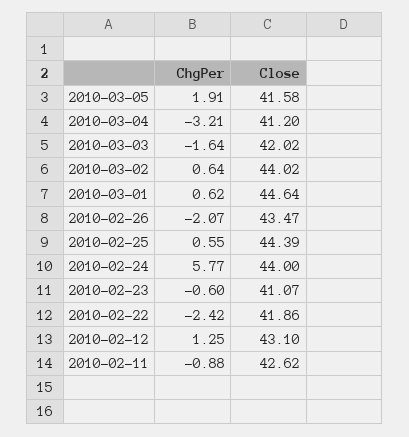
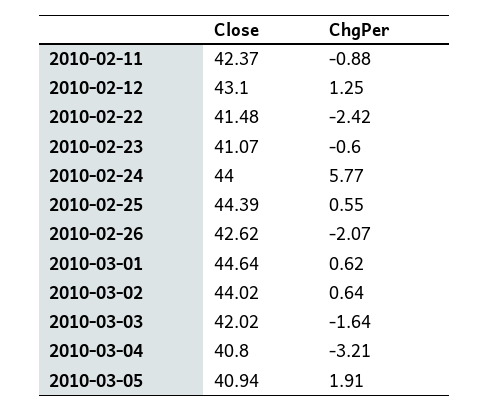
Close, 2010-03-05: 41.58 -> 40.94
Close, 2010-03-04: 41.2 -> 40.8
Close, 2010-02-26: 43.47 -> 42.62
Close, 2010-02-22: 41.86 -> 41.48
Close, 2010-02-11: 42.62 -> 42.37

